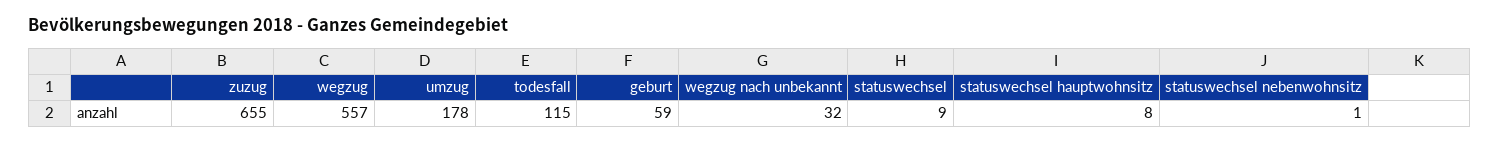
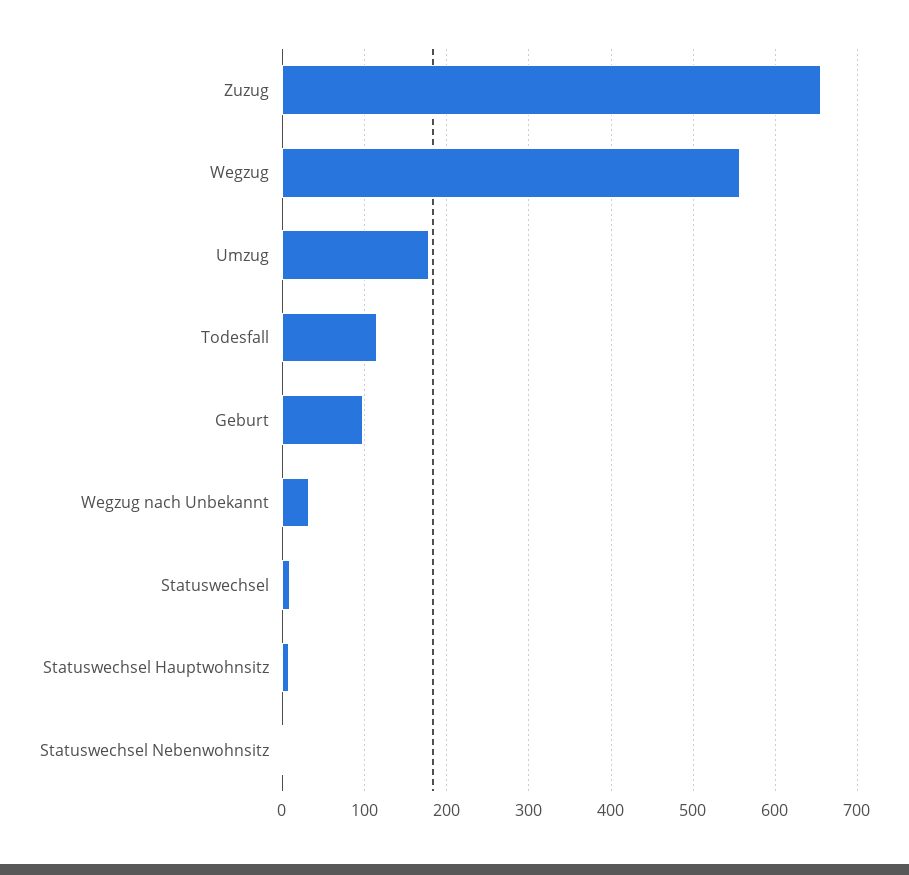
geburt: 59 -> 100

